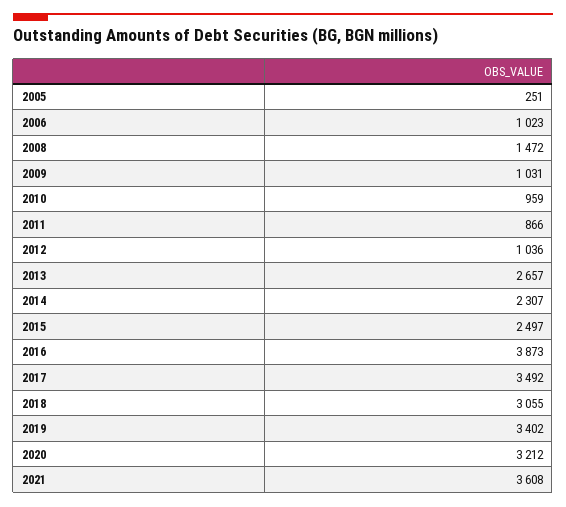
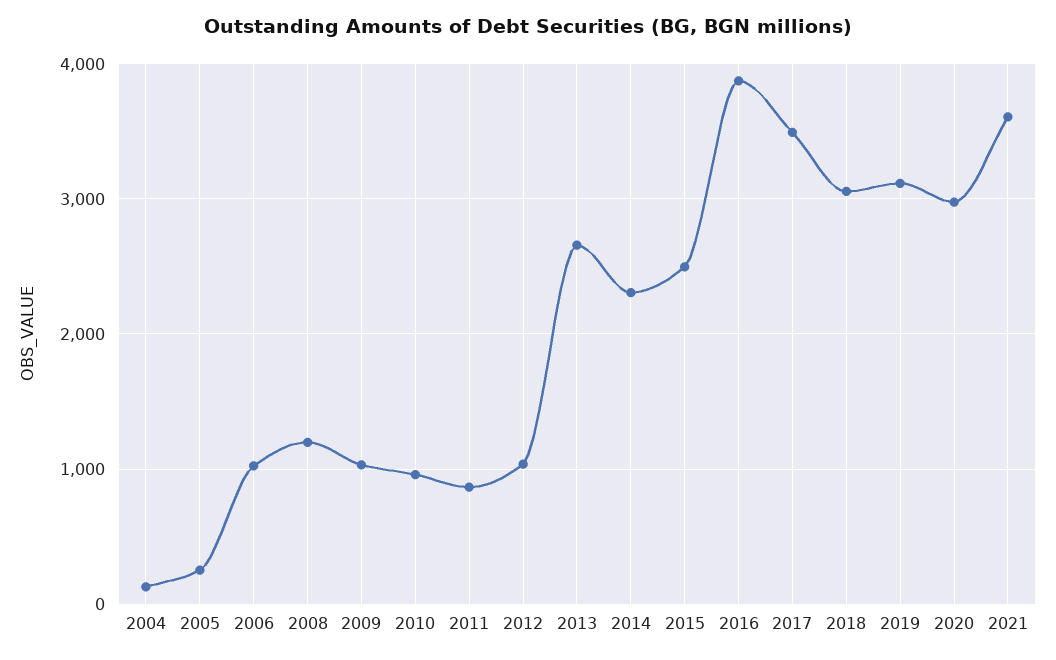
2008: 1472 -> 1200
2019: 3402 -> 3100
2020: 3212 -> 3000
2004: none -> 100

